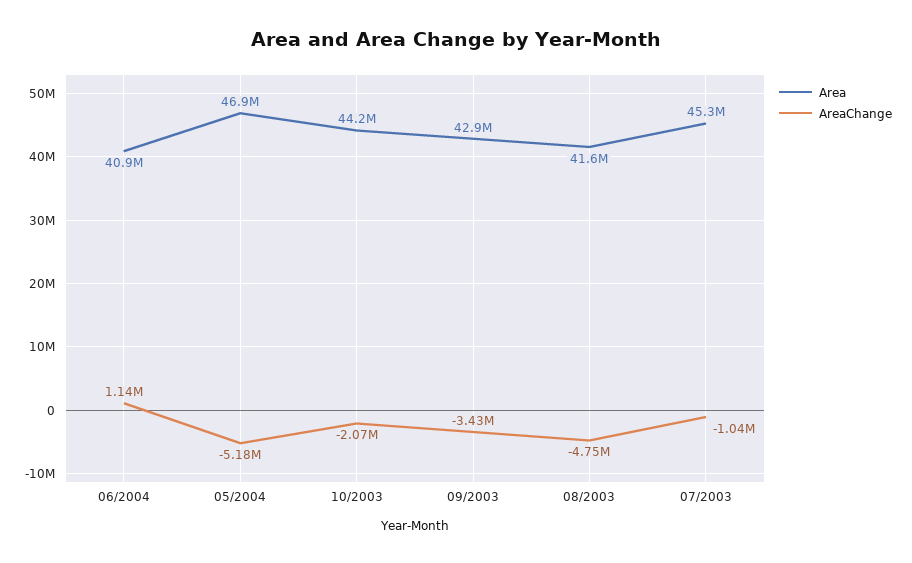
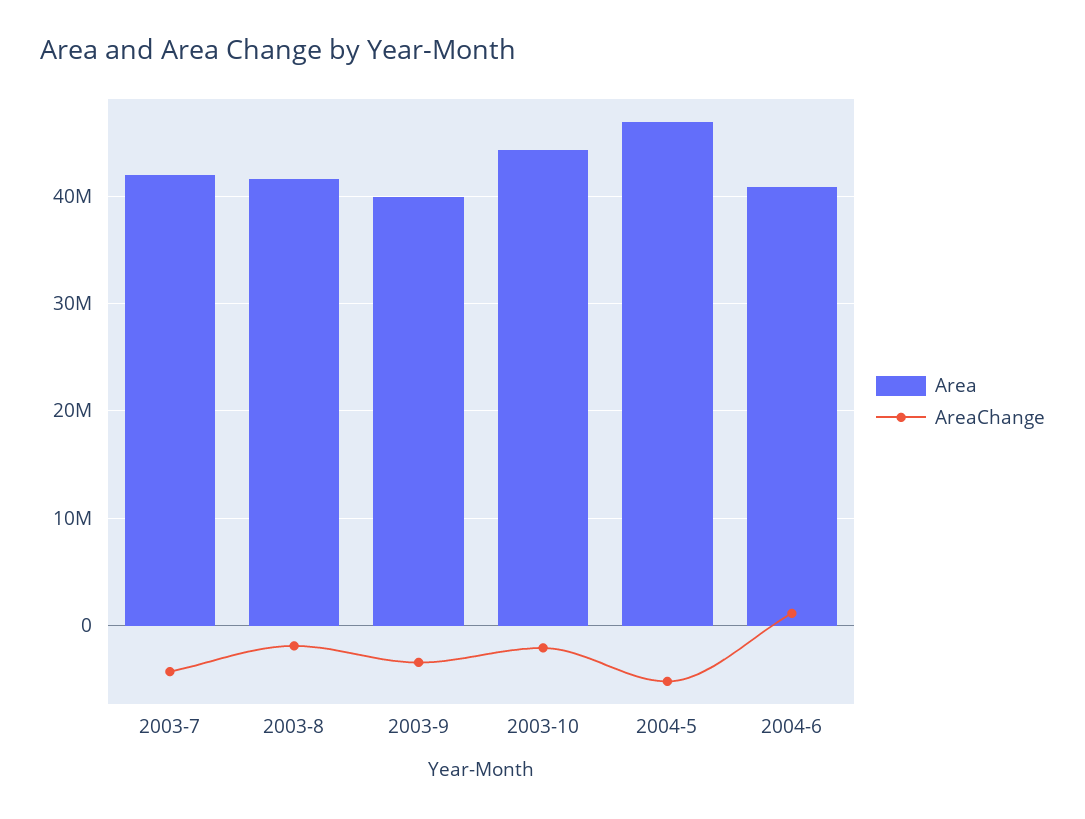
Area, 09/2003: 42900000 -> 40000000
AreaChange, 08/2003: -4750000 -> -2000000
Area, 07/2003: 45300000 -> 42000000
AreaChange, 07/2003: -1040000 -> -4000000

